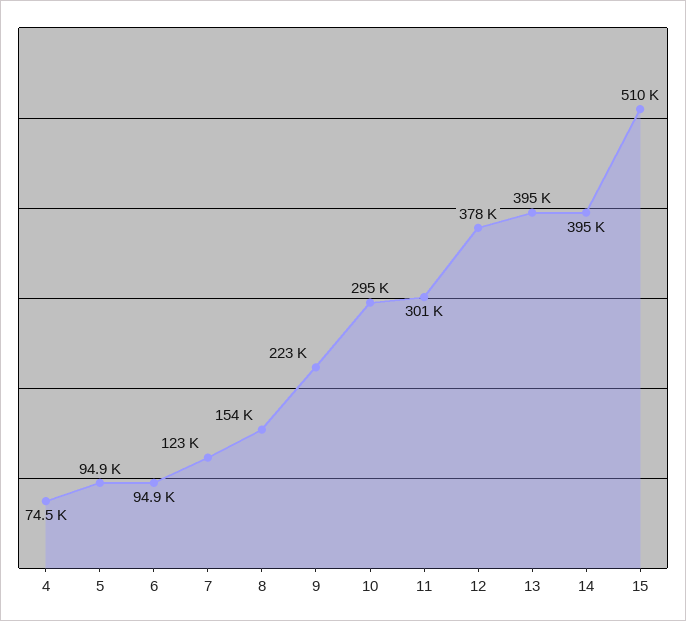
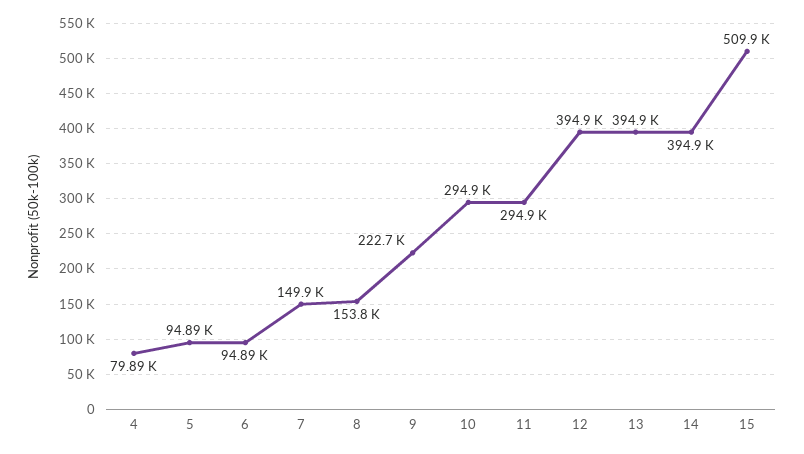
4: 74500 -> 79890
7: 123000 -> 149900
11: 301000 -> 294900
12: 378000 -> 394900

